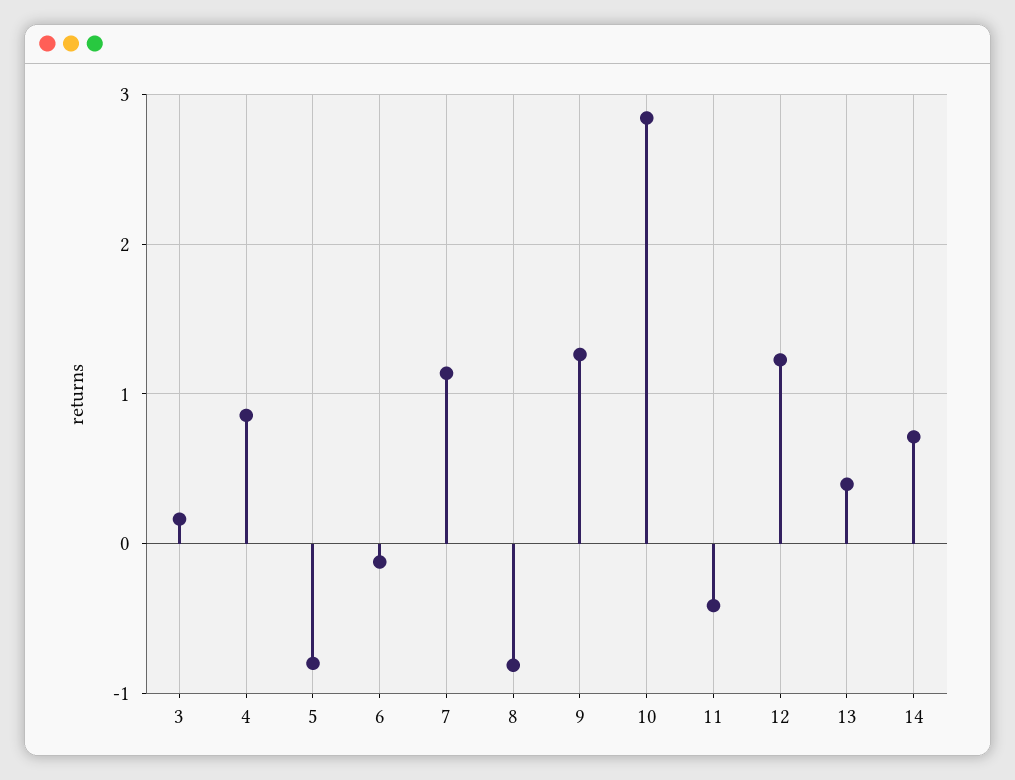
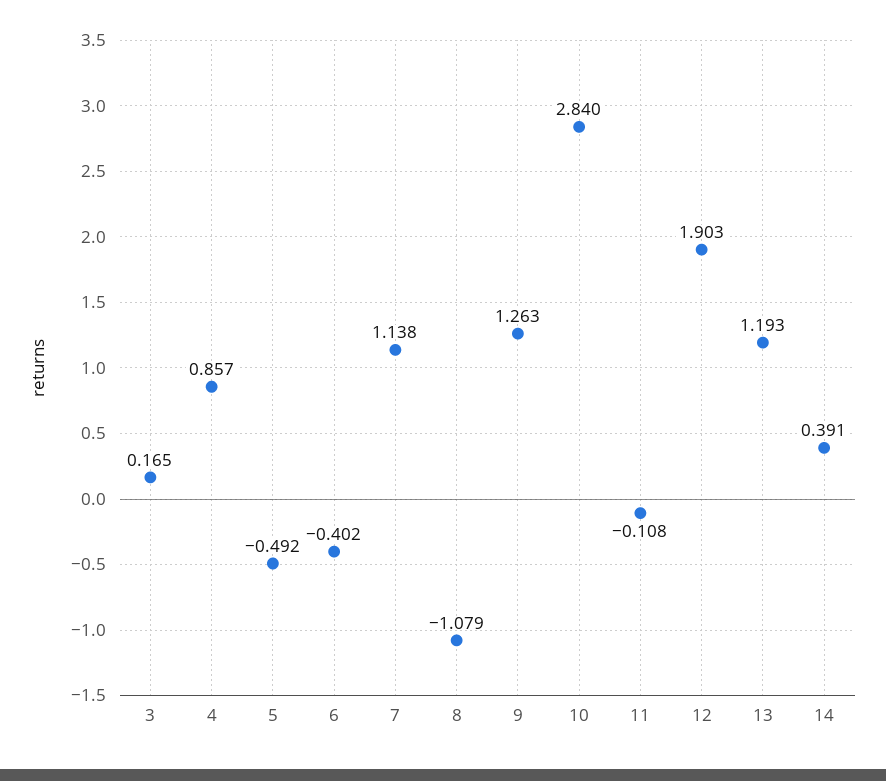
5: -0.8 -> -0.492
6: -0.1 -> -0.402
8: -0.8 -> -1.079
11: -0.4 -> -0.108
12: 1.2 -> 1.903
13: 0.4 -> 1.193
14: 0.7 -> 0.391

